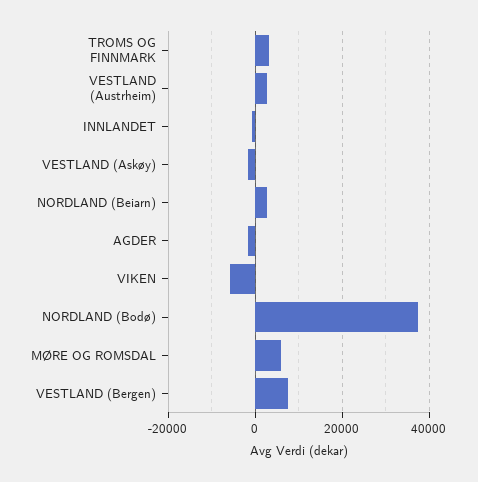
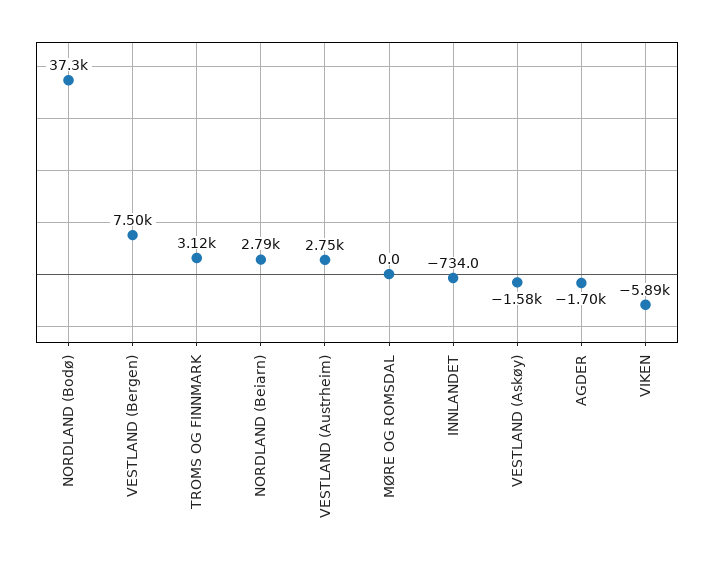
MØRE OG ROMSDAL: 6000 -> 0

